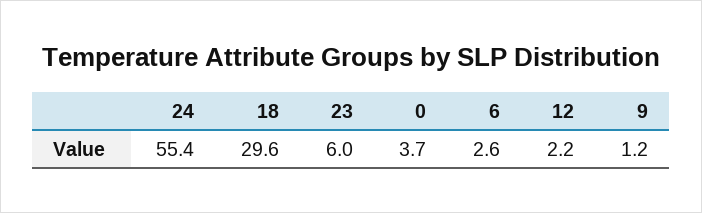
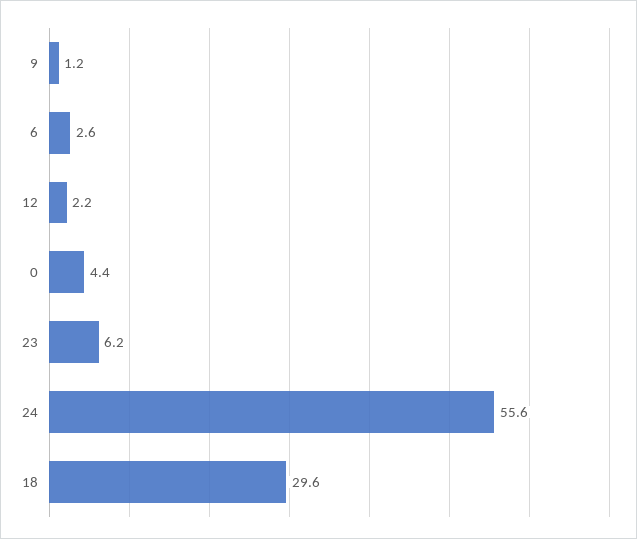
24: 55.4 -> 55.6
23: 6 -> 6.2
0: 3.7 -> 4.4

